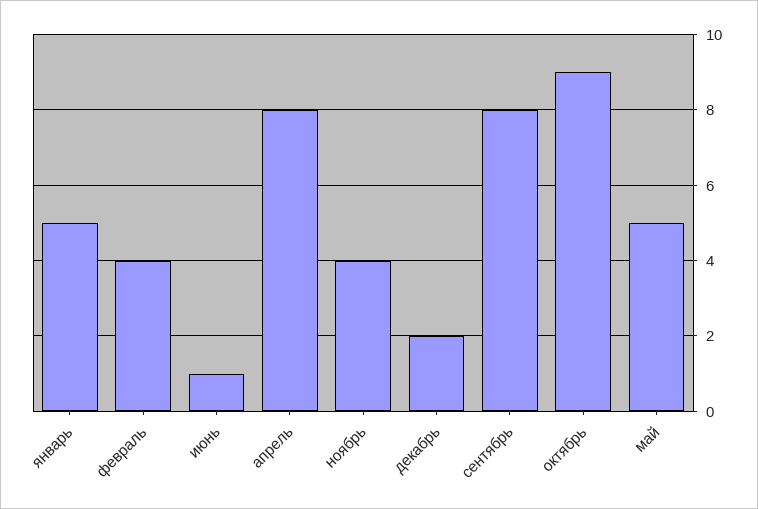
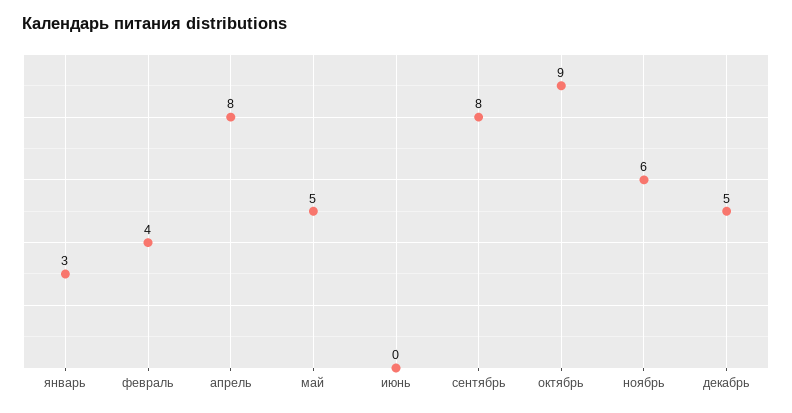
январь: 5 -> 3
июнь: 1 -> 0
ноябрь: 4 -> 6
декабрь: 2 -> 5

